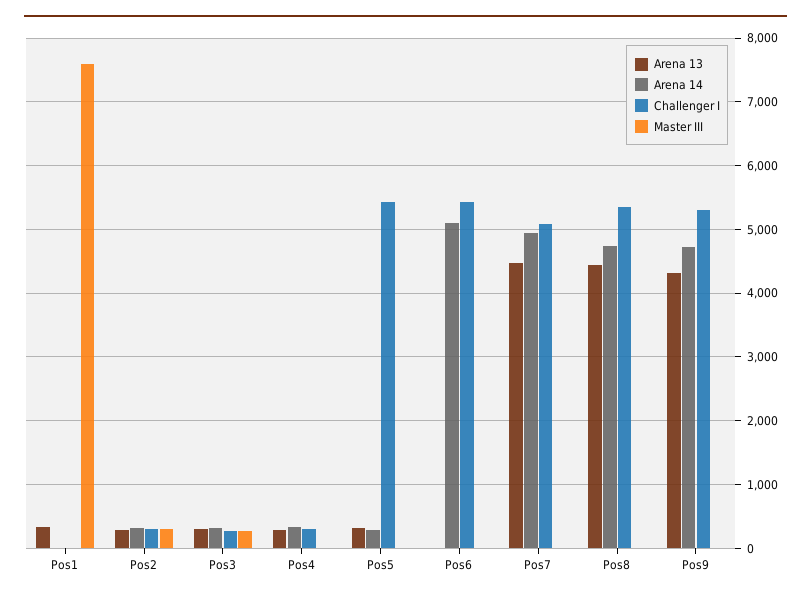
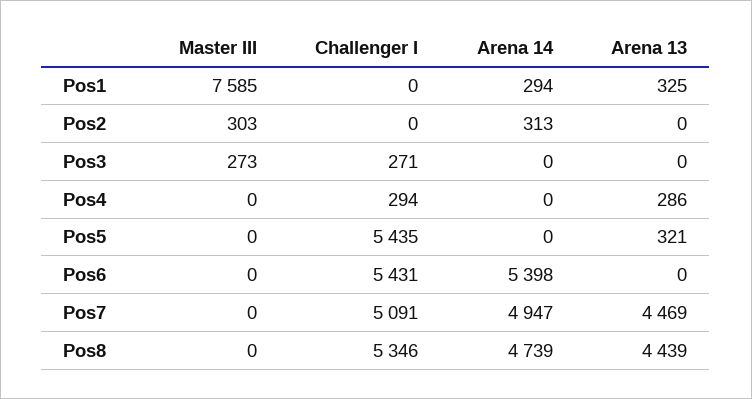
Arena 14, Pos1: 0 -> 294
Arena 13, Pos2: 300 -> 0
Challenger I, Pos2: 300 -> 0
Arena 13, Pos3: 300 -> 0
Arena 14, Pos3: 300 -> 0
Arena 14, Pos4: 300 -> 0
Arena 14, Pos5: 300 -> 0
Arena 14, Pos6: 5100 -> 5398
Arena 13, Pos9: 4300 -> none
Arena 14, Pos9: 4700 -> none
Challenger I, Pos9: 5300 -> none
Master III, Pos9: 0 -> none

